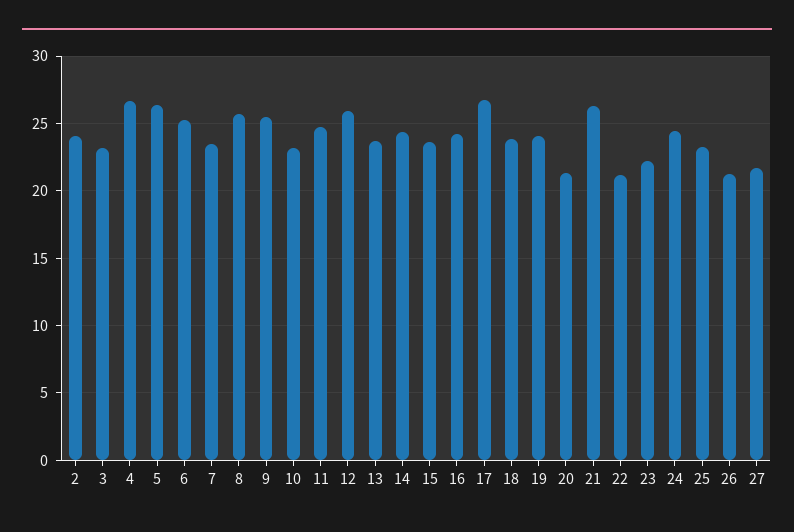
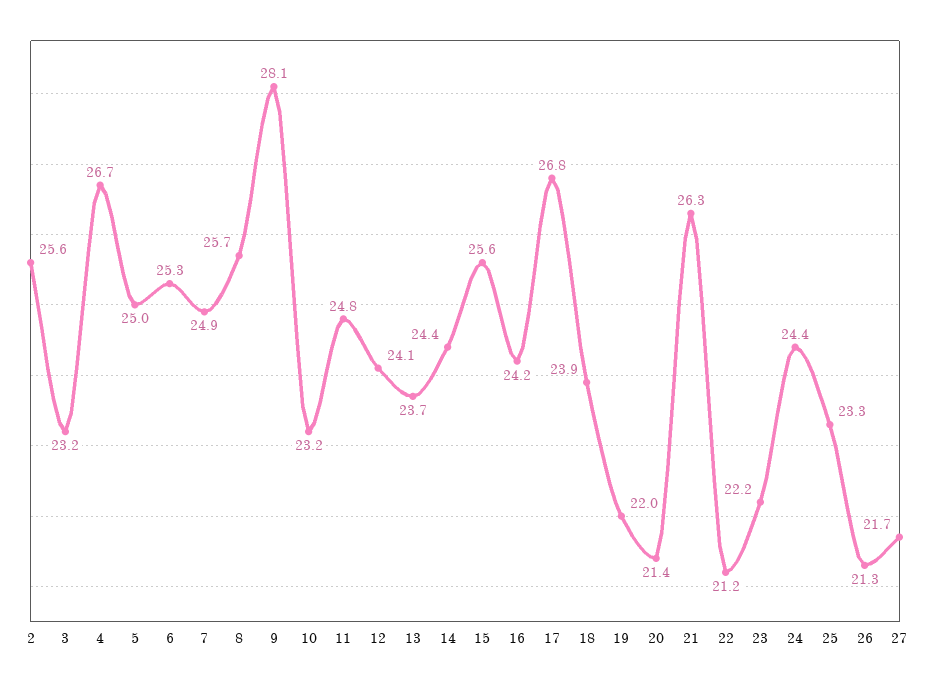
2: 24 -> 25.6
5: 26.5 -> 25
7: 23.5 -> 24.9
9: 25.5 -> 28.1
12: 26 -> 24.1
15: 23.5 -> 25.6
19: 24 -> 22

